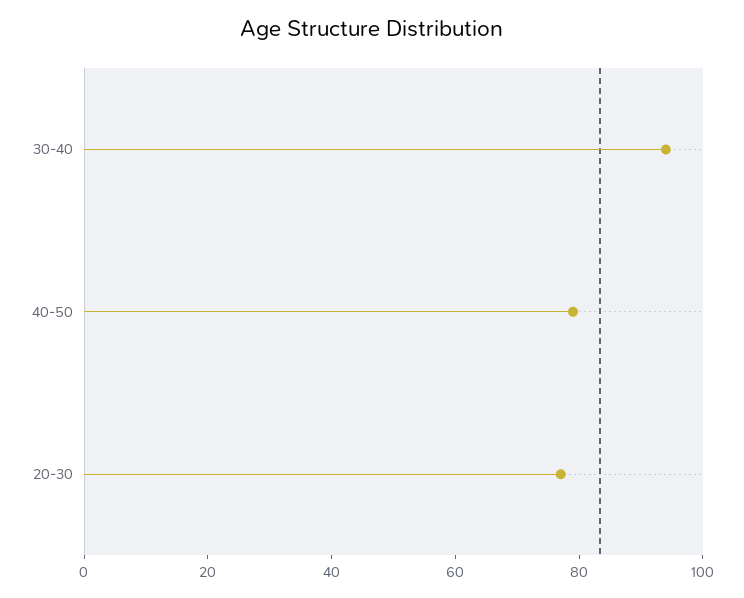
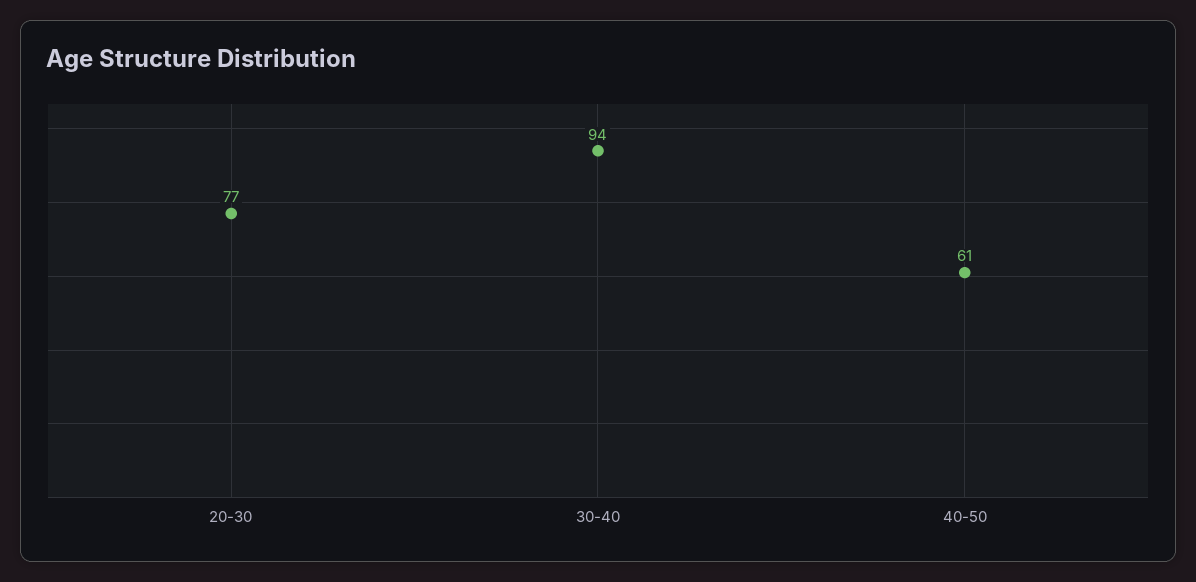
40-50: 80 -> 61

